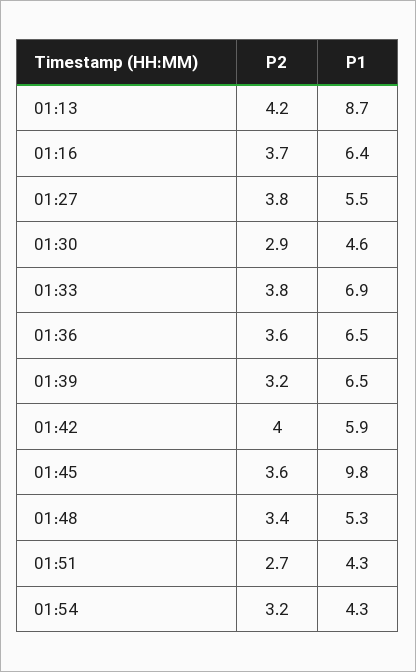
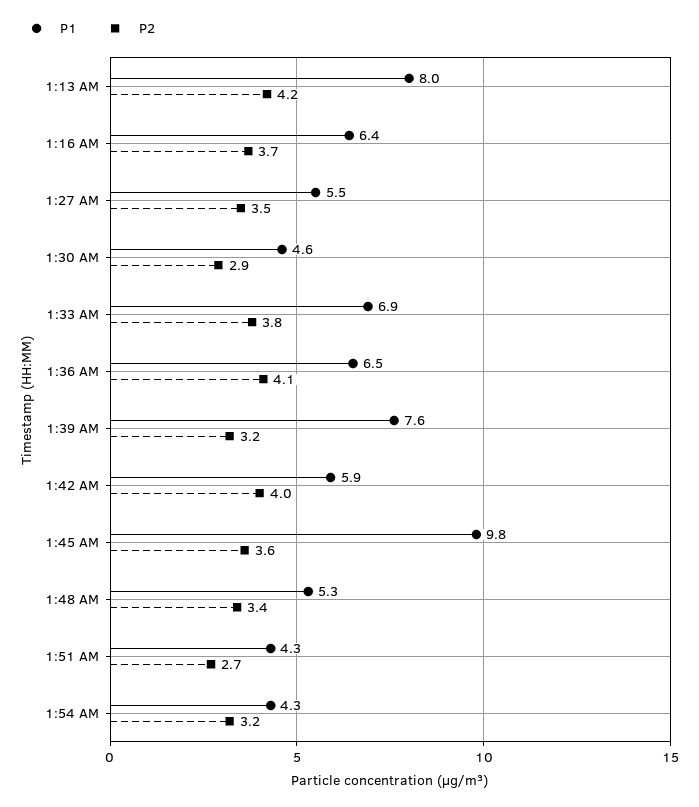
P1, 01:13: 8.7 -> 8
P2, 01:27: 3.8 -> 3.5
P2, 01:36: 3.6 -> 4.1
P1, 01:39: 6.5 -> 7.6

